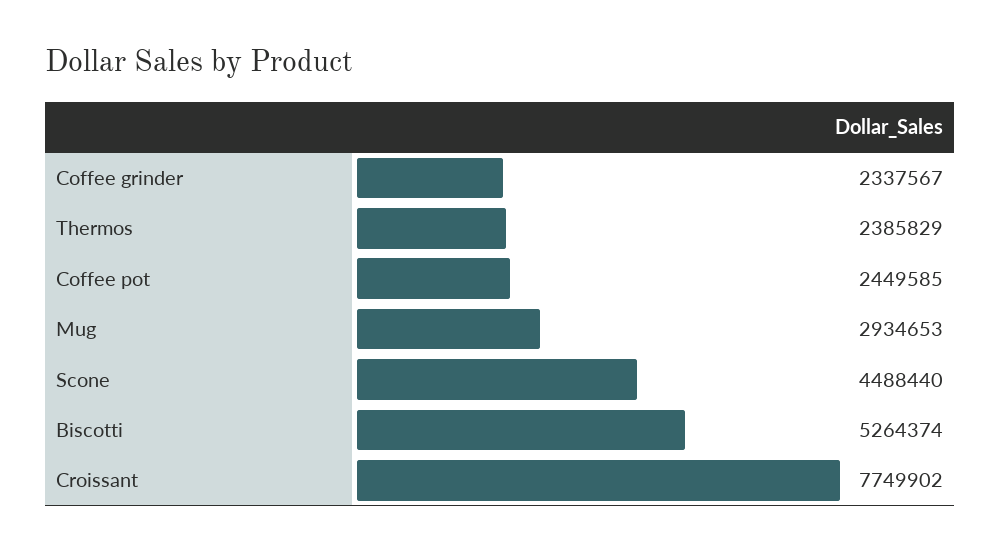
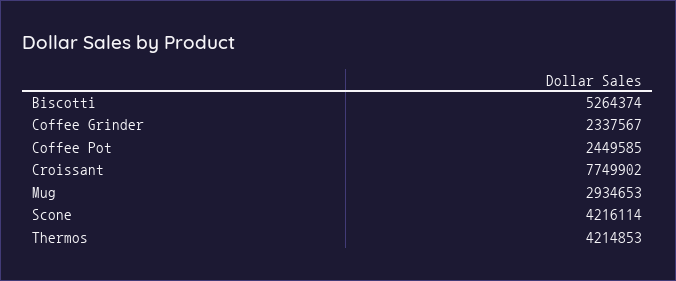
Thermos: 2385829 -> 4214853
Scone: 4488440 -> 4216114

